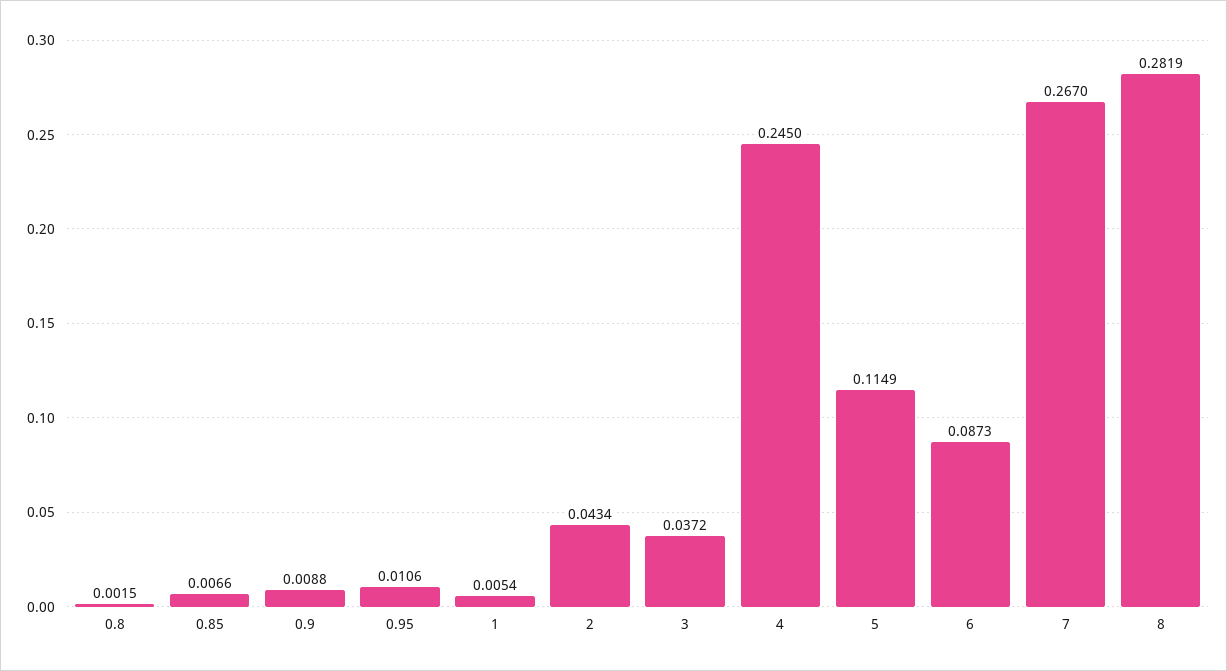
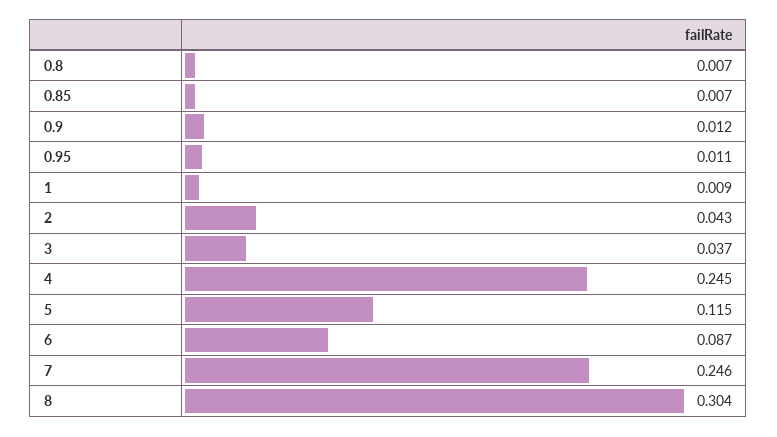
0.8: 0.0015 -> 0.007
0.9: 0.0088 -> 0.012
1: 0.0054 -> 0.009
7: 0.267 -> 0.246
8: 0.2819 -> 0.304

